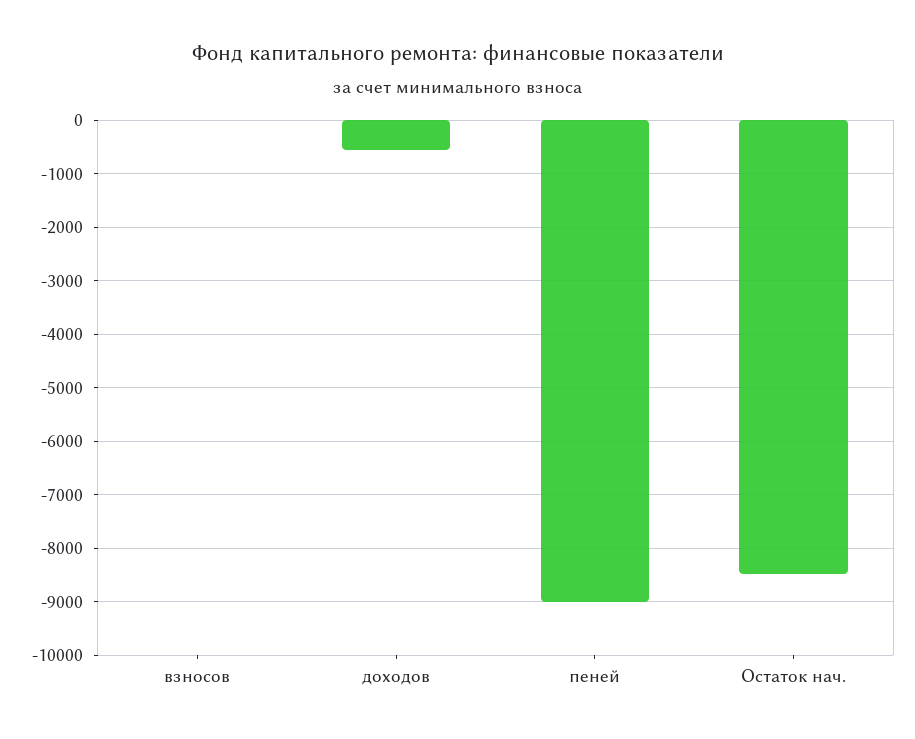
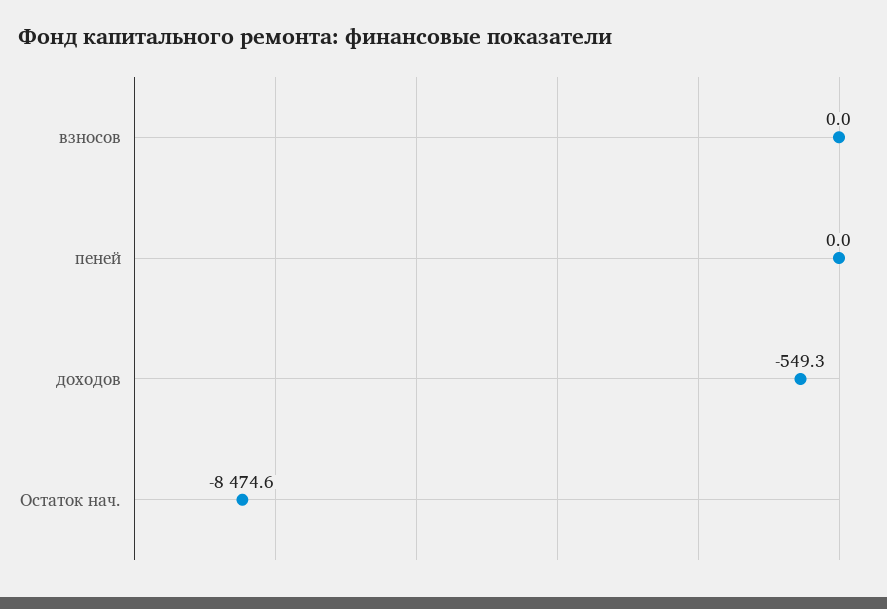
пеней: -9000 -> 0

